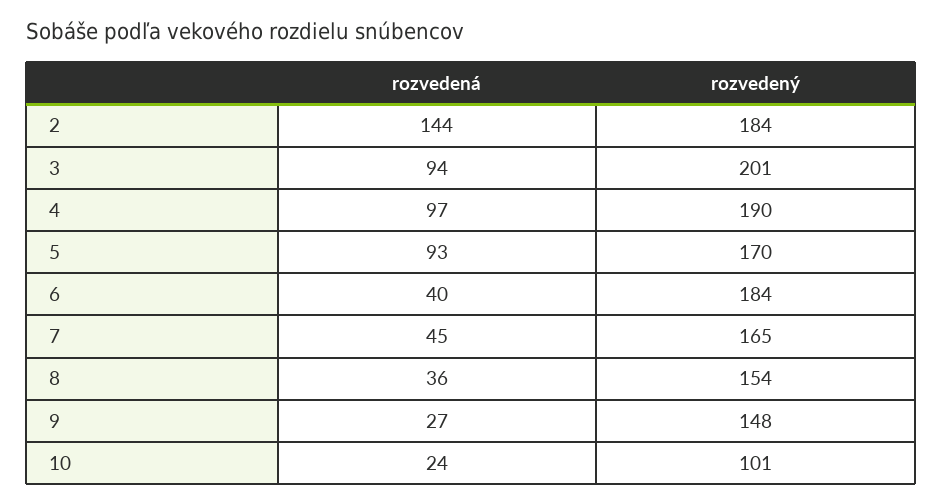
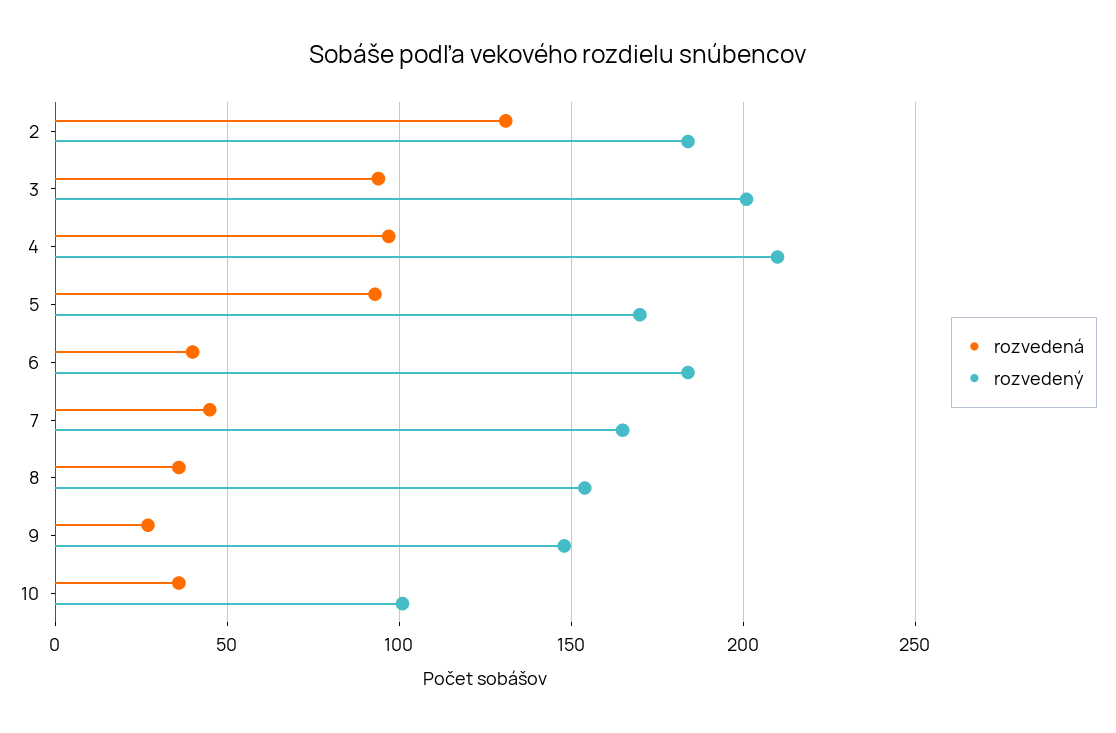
rozvedená, 2: 144 -> 130
rozvedený, 4: 190 -> 210
rozvedená, 10: 24 -> 35

